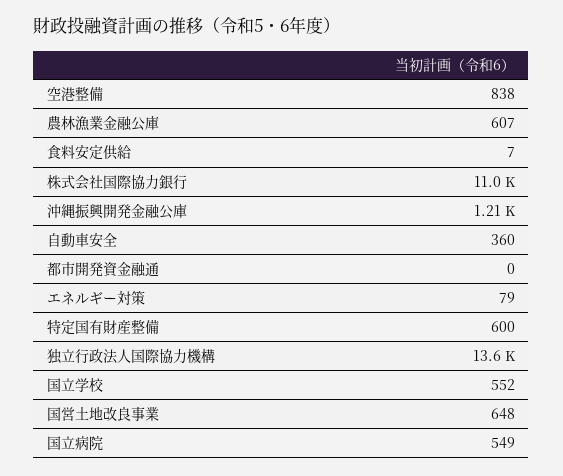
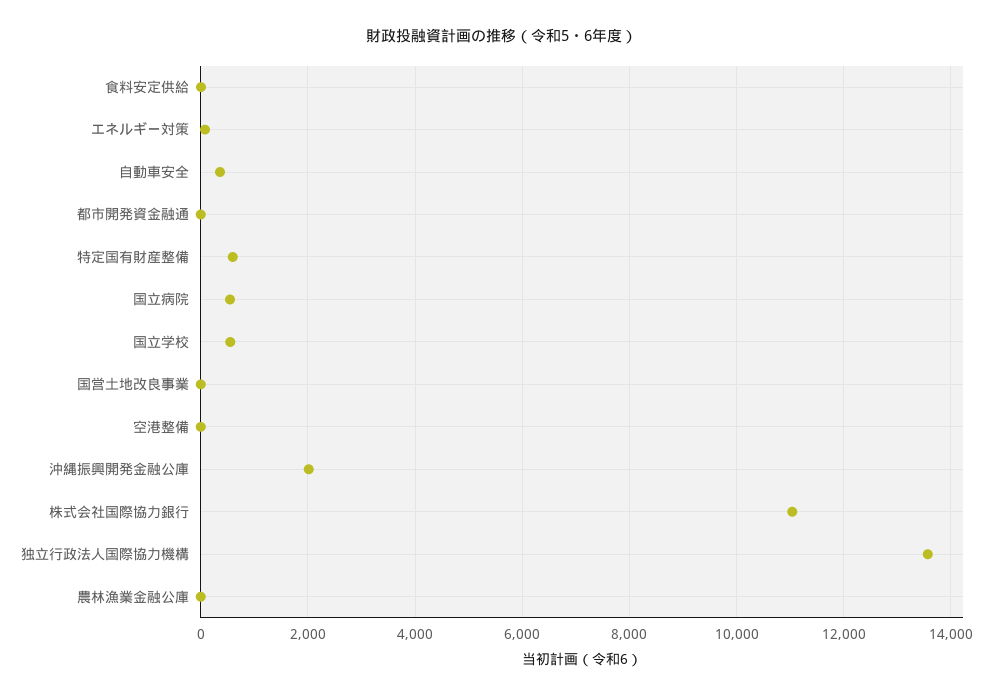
空港整備: 838 -> 0
農林漁業金融公庫: 607 -> 0
沖縄振興開発金融公庫: 1210 -> 2000
国営土地改良事業: 648 -> 0

